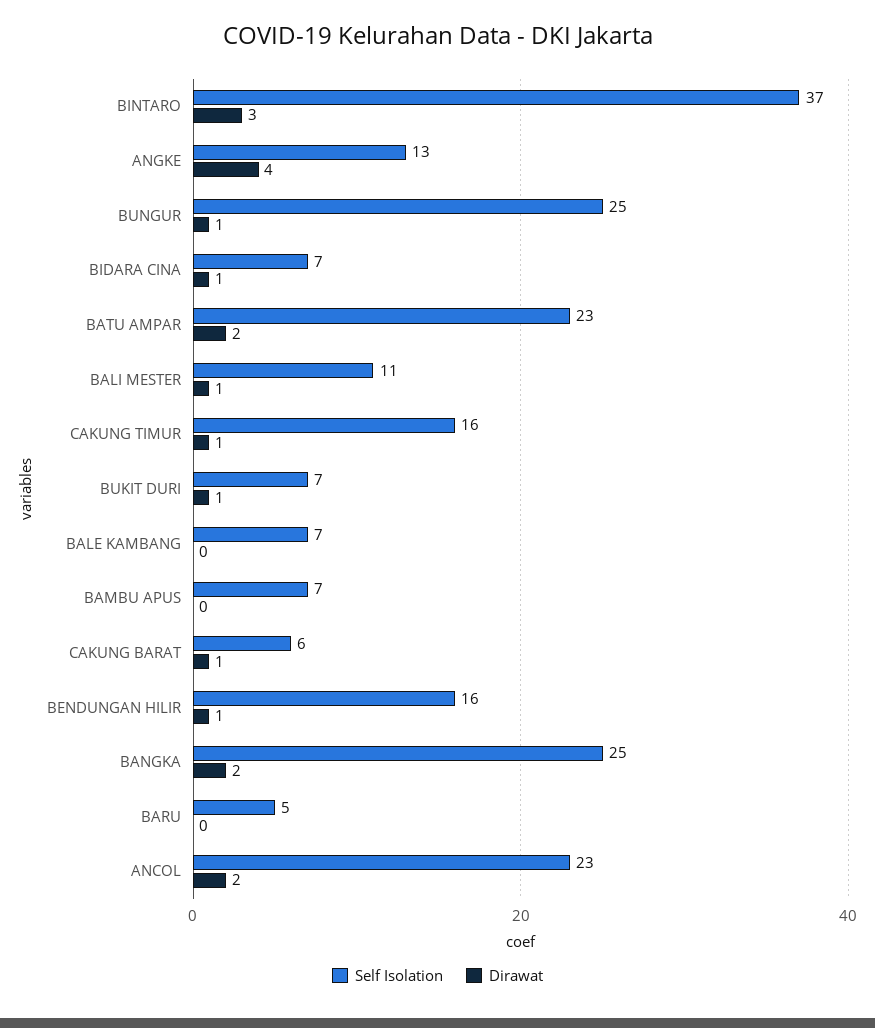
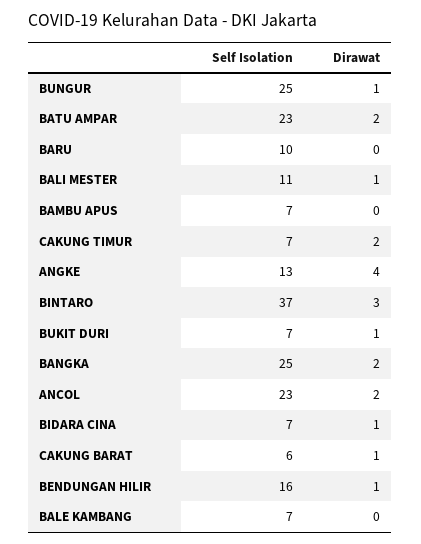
Self Isolation, CAKUNG TIMUR: 16 -> 7
Dirawat, CAKUNG TIMUR: 1 -> 2
Self Isolation, BARU: 5 -> 10

